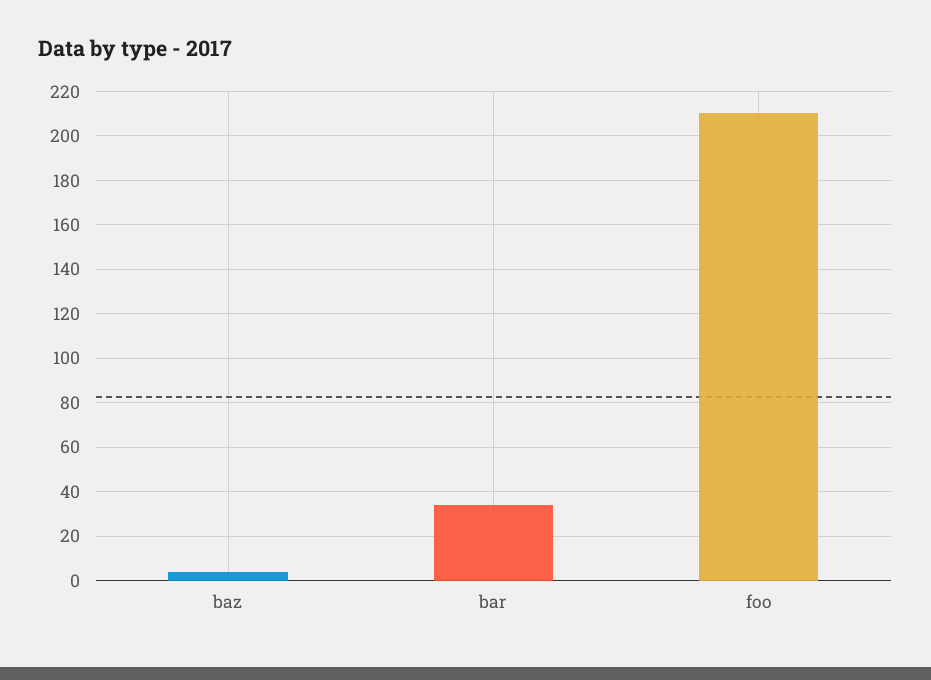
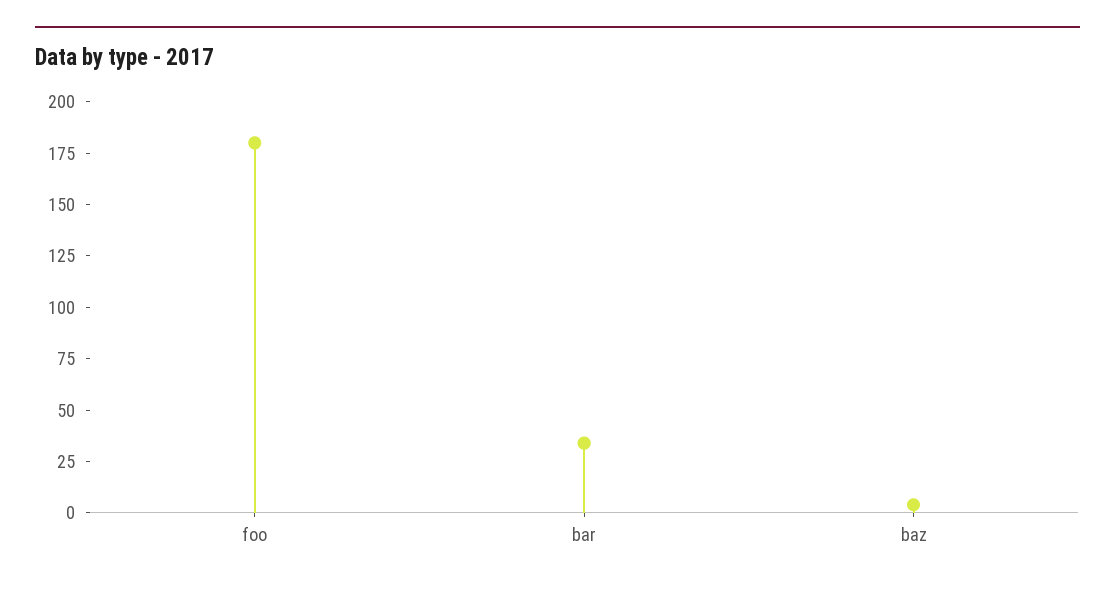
foo: 210 -> 180

